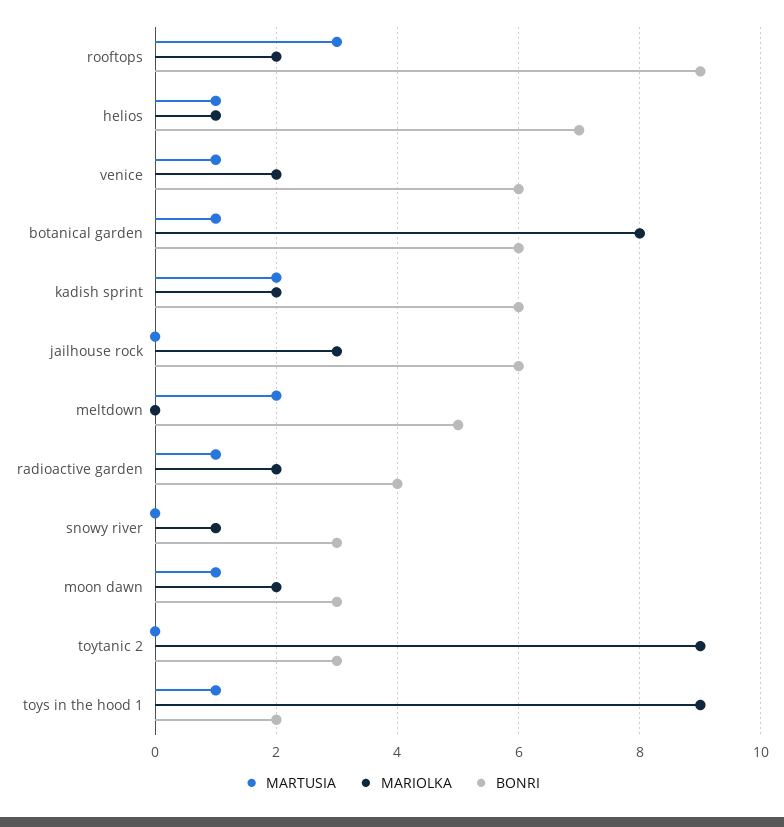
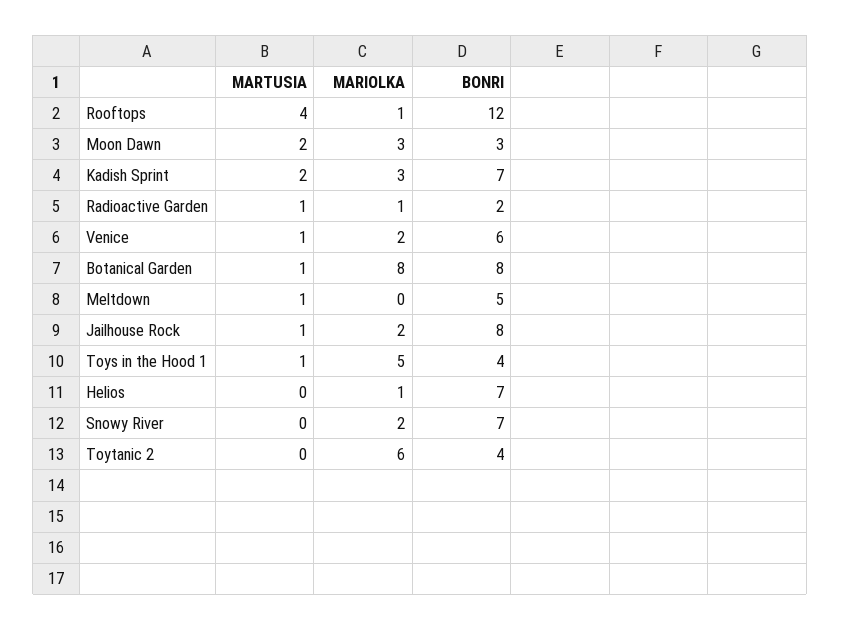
MARTUSIA, rooftops: 3 -> 4
MARIOLKA, rooftops: 2 -> 1
BONRI, rooftops: 9 -> 12
MARTUSIA, helios: 1 -> 0
BONRI, botanical garden: 6 -> 8
MARIOLKA, kadish sprint: 2 -> 3
BONRI, kadish sprint: 6 -> 7
MARTUSIA, jailhouse rock: 0 -> 1
MARIOLKA, jailhouse rock: 3 -> 2
BONRI, jailhouse rock: 6 -> 8
MARTUSIA, meltdown: 2 -> 1
MARIOLKA, radioactive garden: 2 -> 1
BONRI, radioactive garden: 4 -> 2
MARIOLKA, snowy river: 1 -> 2
BONRI, snowy river: 3 -> 7
MARTUSIA, moon dawn: 1 -> 2
MARIOLKA, moon dawn: 2 -> 3
MARIOLKA, toytanic 2: 9 -> 6
BONRI, toytanic 2: 3 -> 4
MARIOLKA, toys in the hood 1: 9 -> 5
BONRI, toys in the hood 1: 2 -> 4

